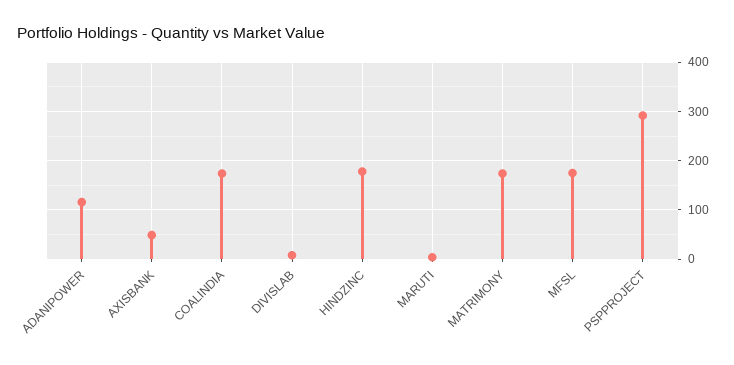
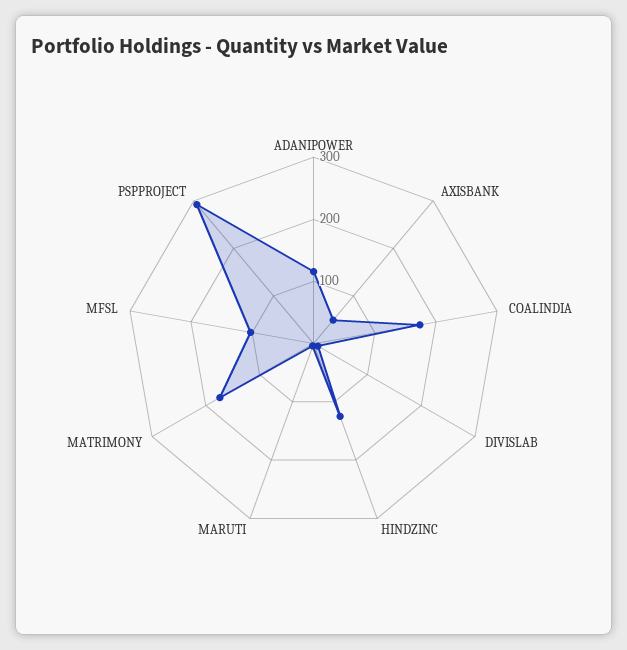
HINDZINC: 180 -> 120
MFSL: 180 -> 100

